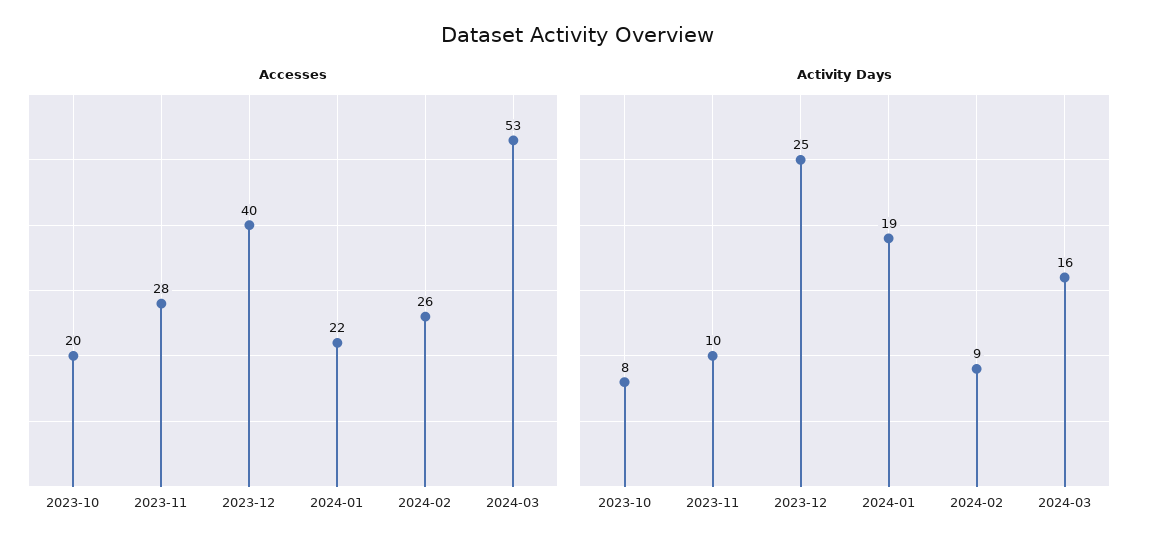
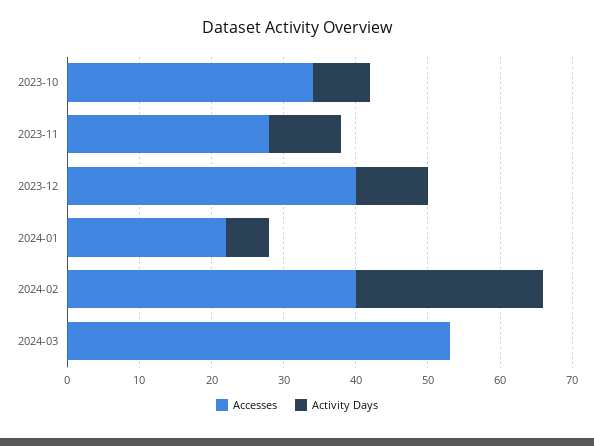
Accesses, 2023-10: 20 -> 35
Accesses, 2024-02: 26 -> 40
Activity Days, 2023-12: 25 -> 10
Activity Days, 2024-01: 19 -> 5
Activity Days, 2024-02: 9 -> 25
Activity Days, 2024-03: 16 -> 0

